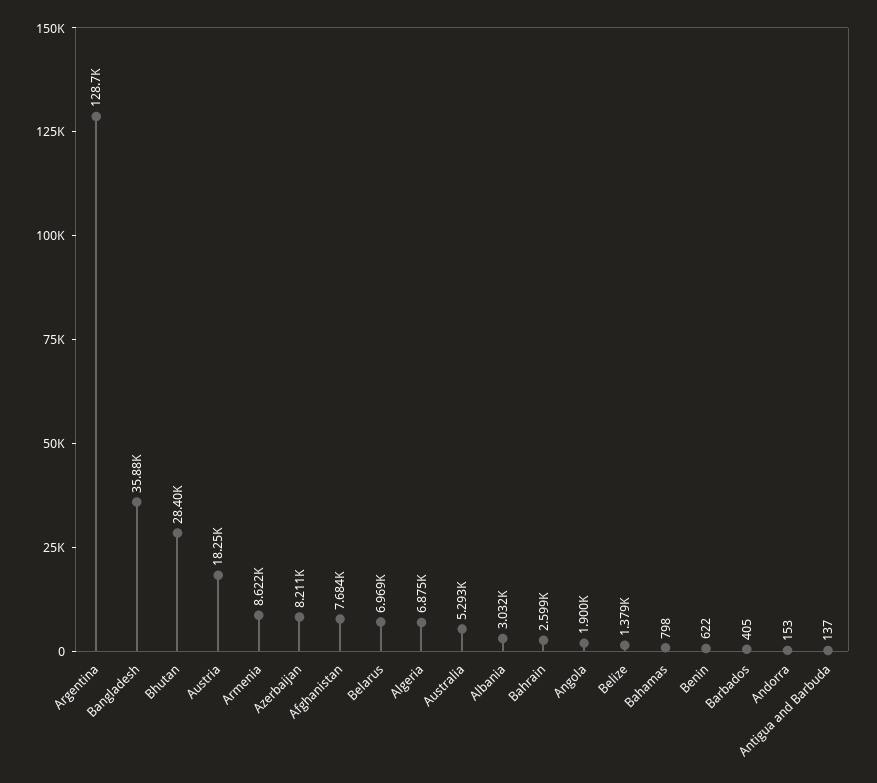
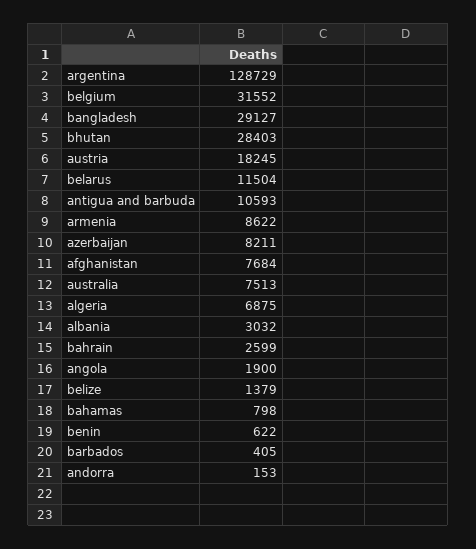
Bangladesh: 35880 -> 29127
Belarus: 6969 -> 11504
Australia: 5293 -> 7513
Antigua and Barbuda: 137 -> 10593
belgium: none -> 31552

